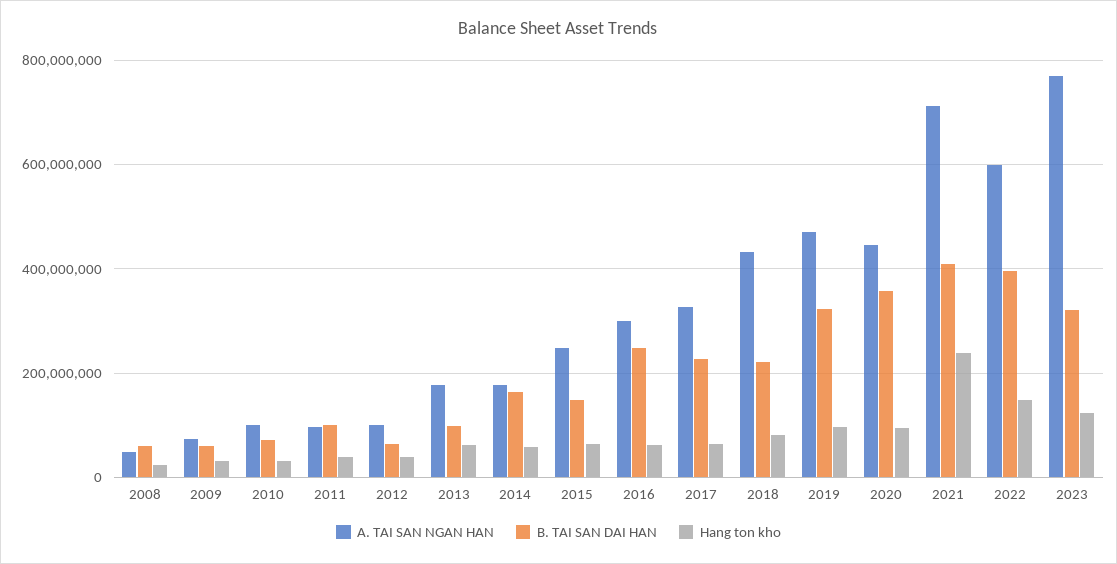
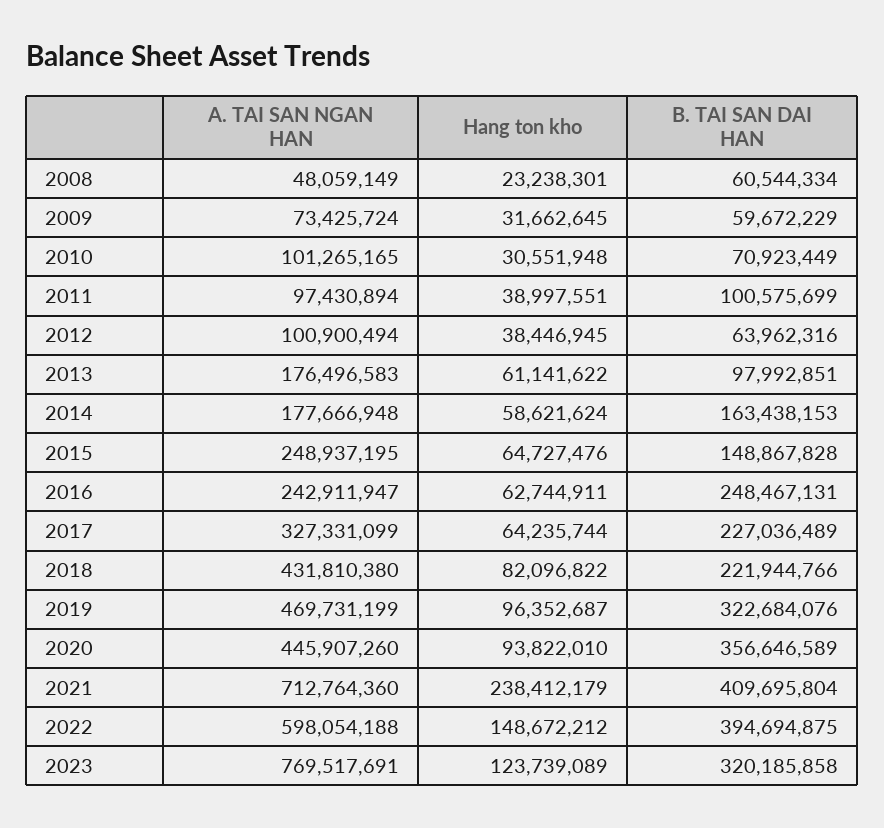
A. TAI SAN NGAN HAN, 2016: 300000000 -> 242911947

